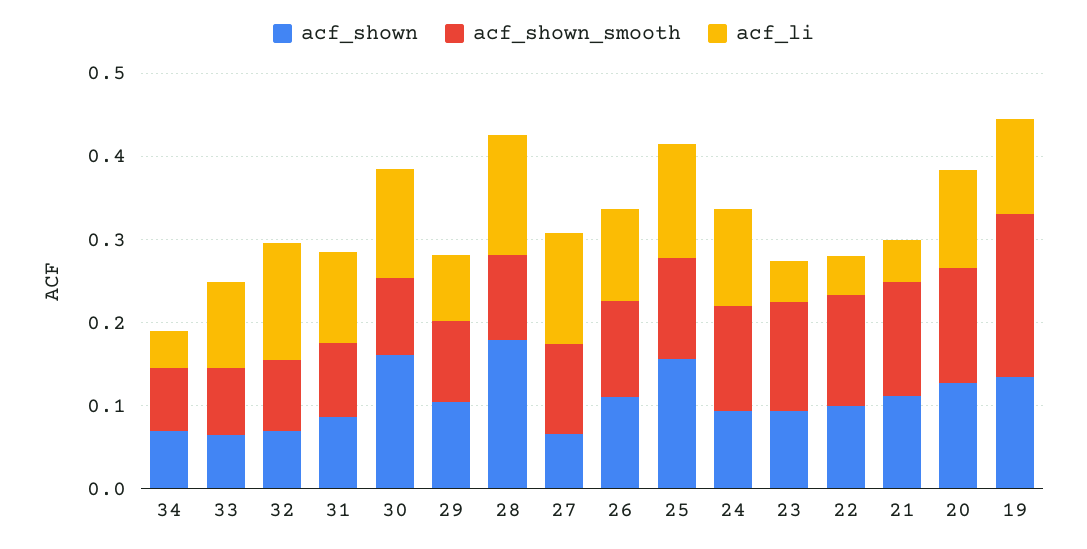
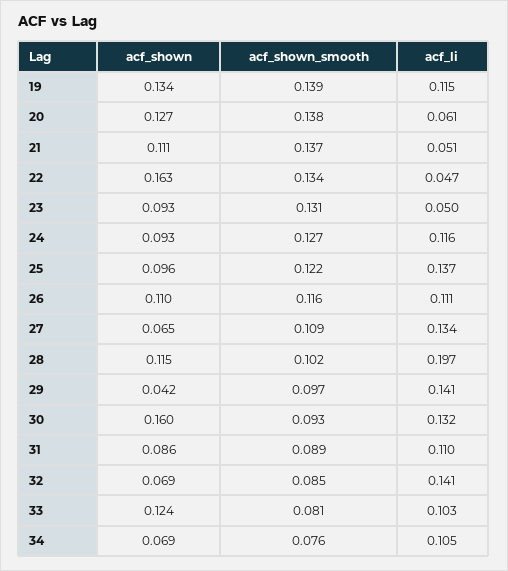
acf_li, 34: 0.04 -> 0.105
acf_shown, 33: 0.06 -> 0.124
acf_shown, 29: 0.1 -> 0.042
acf_li, 29: 0.08 -> 0.141
acf_shown, 28: 0.18 -> 0.115
acf_li, 28: 0.14 -> 0.197
acf_shown, 25: 0.16 -> 0.096
acf_shown, 22: 0.1 -> 0.163
acf_li, 20: 0.12 -> 0.061
acf_shown_smooth, 19: 0.2 -> 0.139

